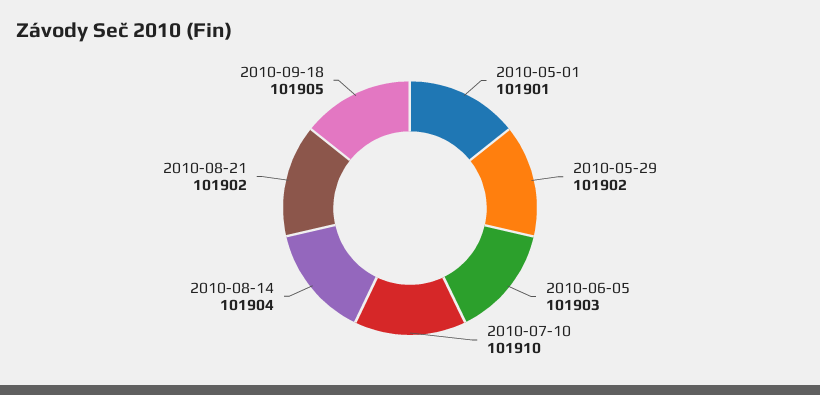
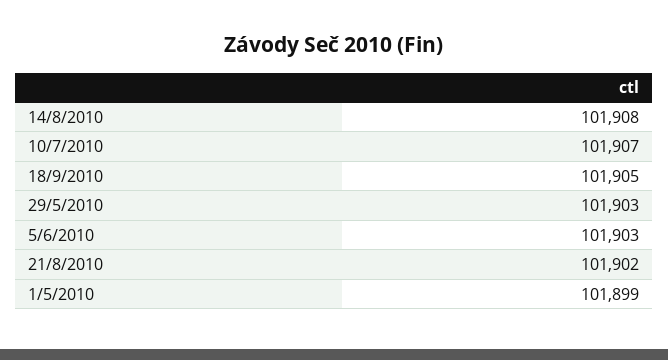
2010-05-01: 101901 -> 101899
2010-05-29: 101902 -> 101903
2010-07-10: 101910 -> 101907
2010-08-14: 101904 -> 101908

